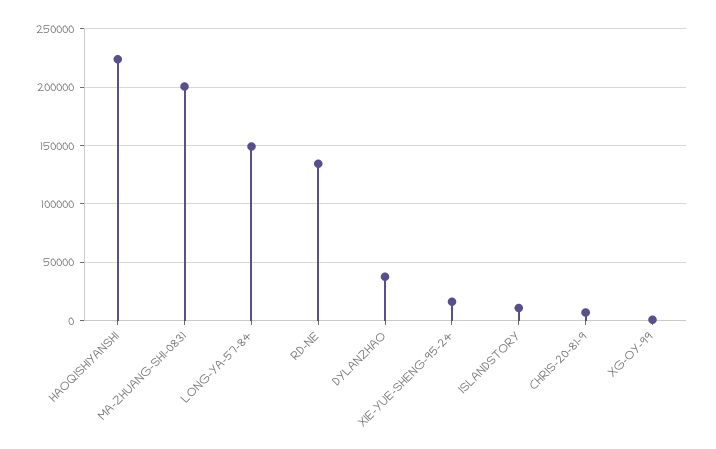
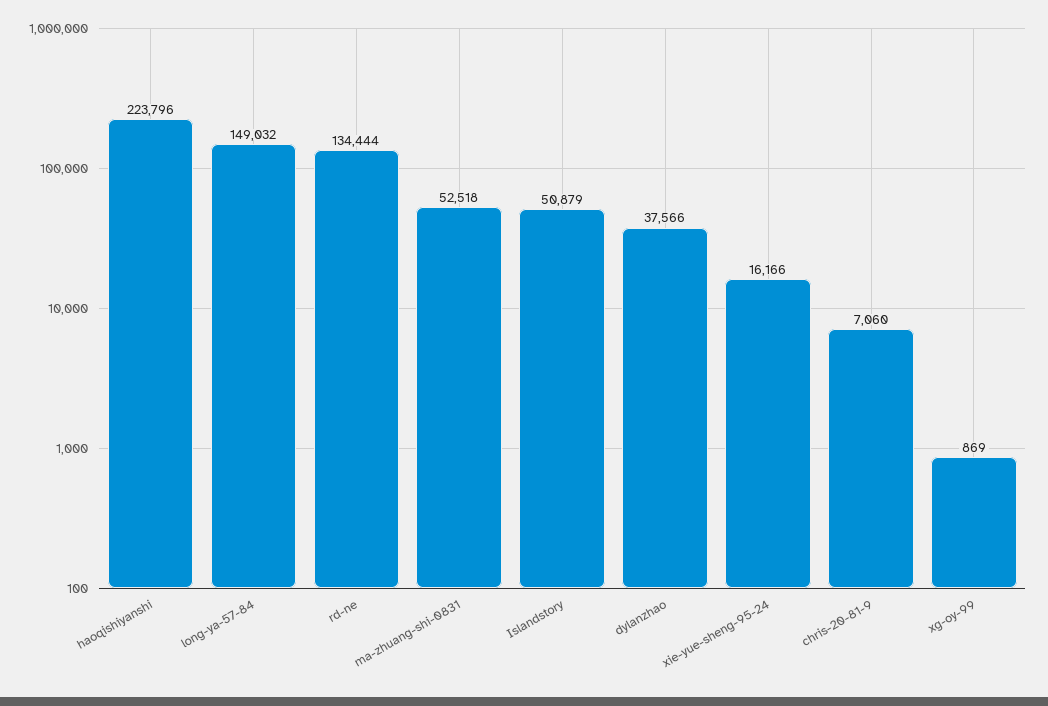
MA-ZHUANG-SHI-0831: 200000 -> 52518
ISLANDSTORY: 10000 -> 50879

